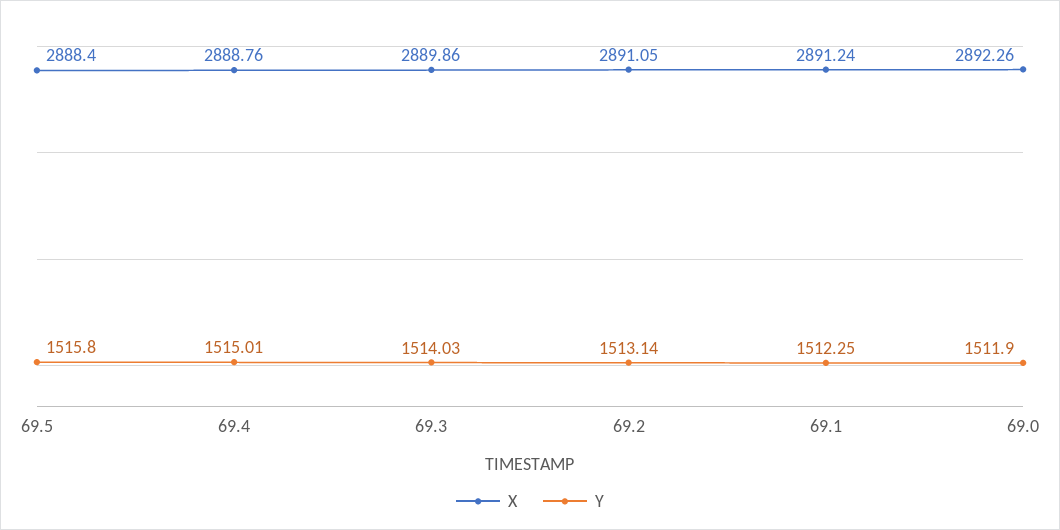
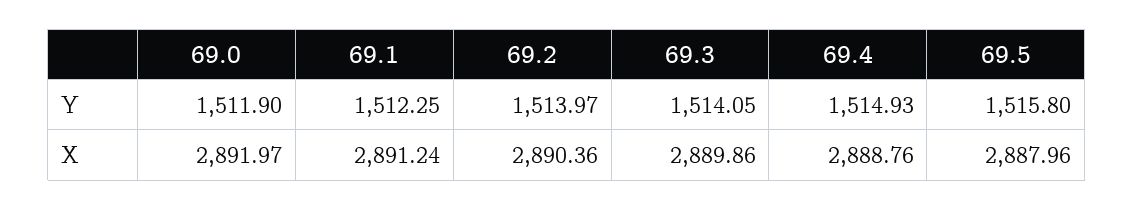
X, 69.5: 2888.4 -> 2887.96
Y, 69.4: 1515.01 -> 1514.93
Y, 69.3: 1514.03 -> 1514.05
X, 69.2: 2891.05 -> 2890.36
Y, 69.2: 1513.14 -> 1513.97
X, 69.0: 2892.26 -> 2891.97

